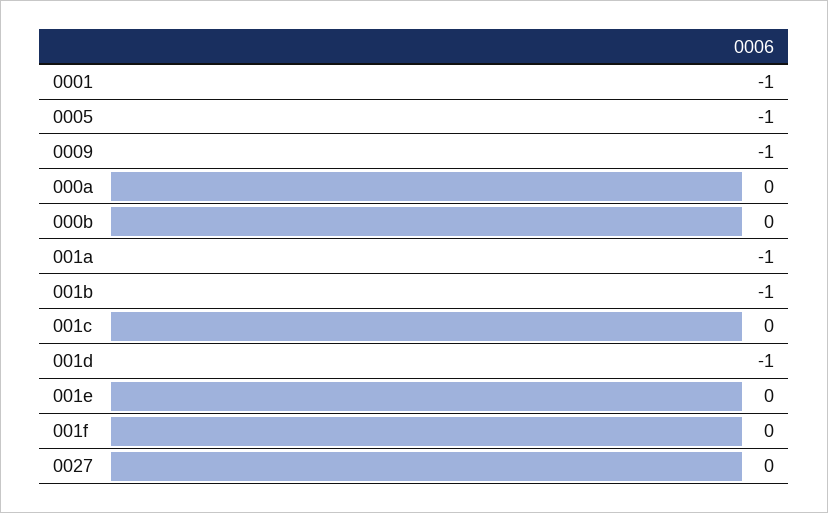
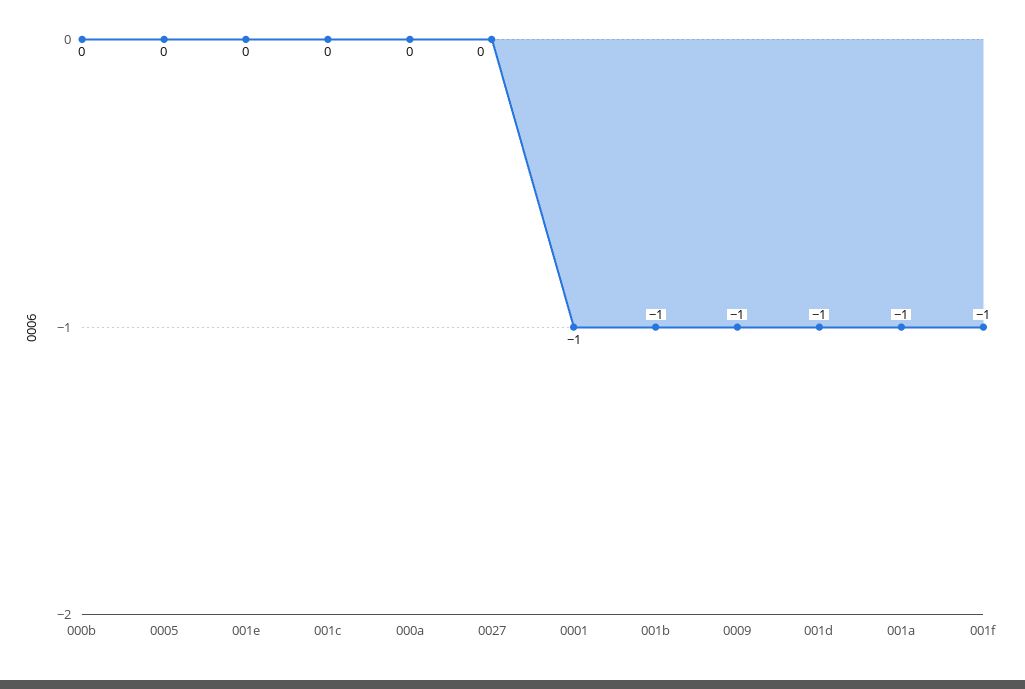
0005: -1 -> 0
001f: 0 -> -1

